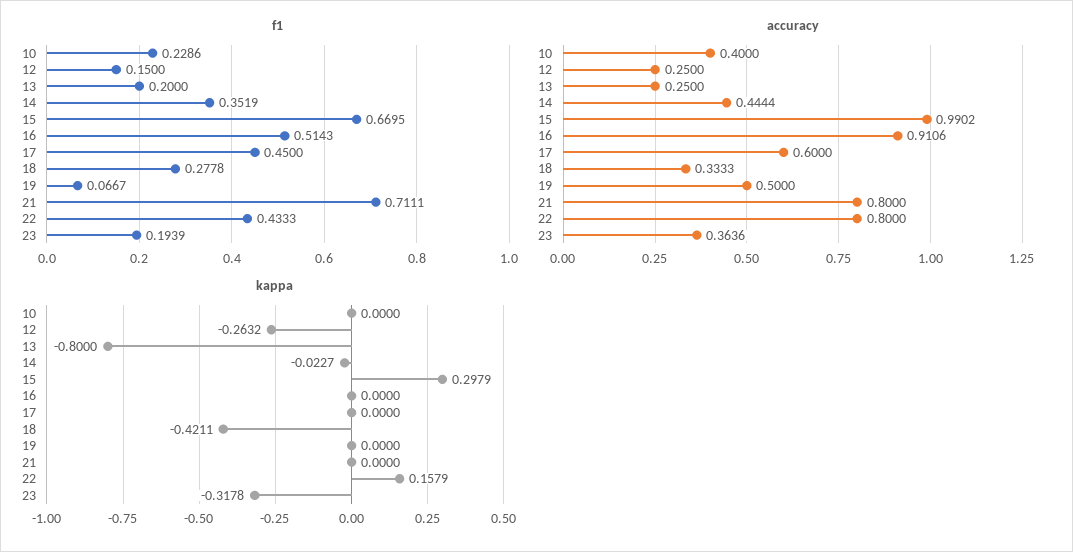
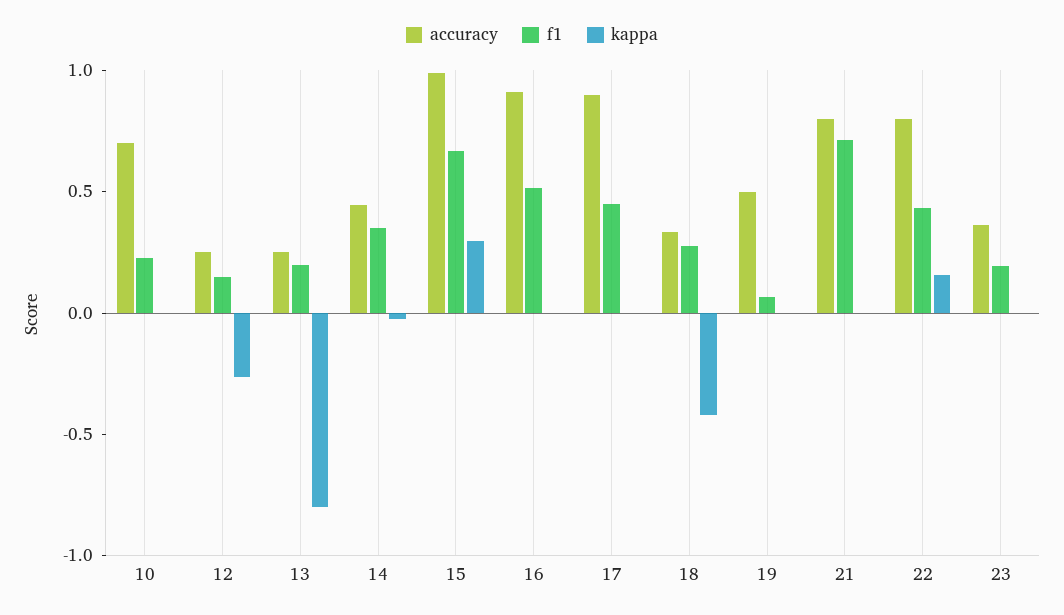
accuracy, 10: 0.4 -> 0.7
accuracy, 17: 0.6 -> 0.9
kappa, 23: -0.3178 -> 0

